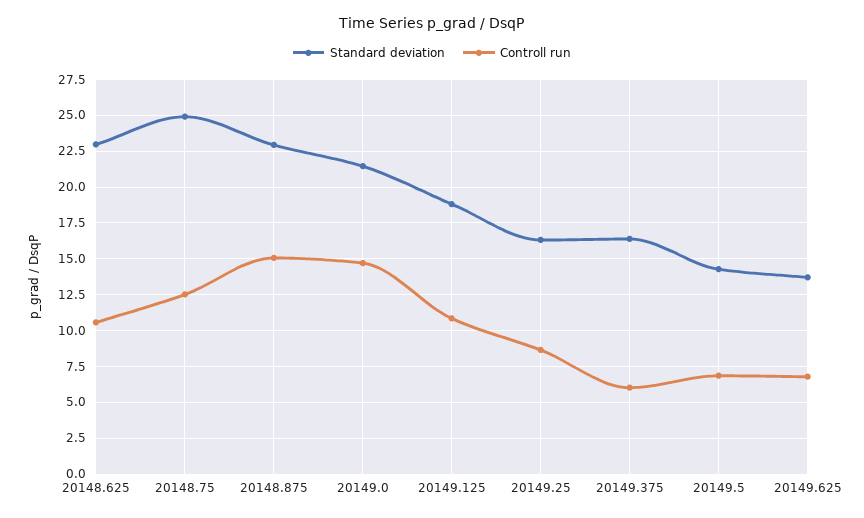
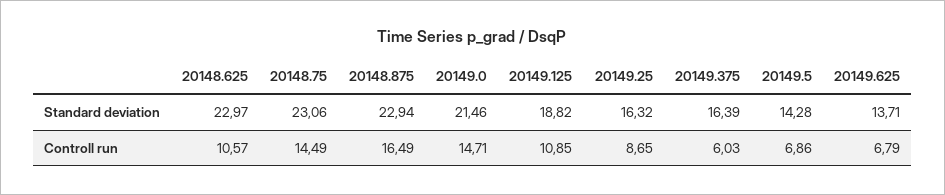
Standard deviation, 20148.75: 25 -> 23.06
Controll run, 20148.75: 12.5 -> 14.49
Controll run, 20148.875: 15 -> 16.49

